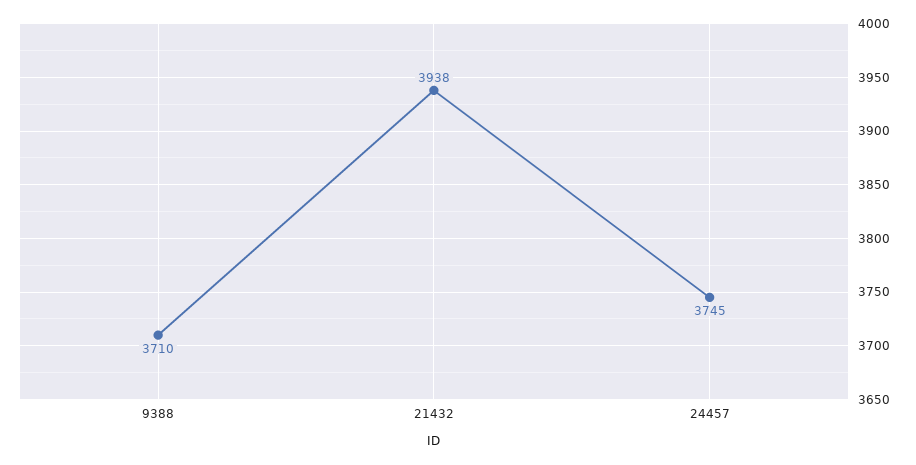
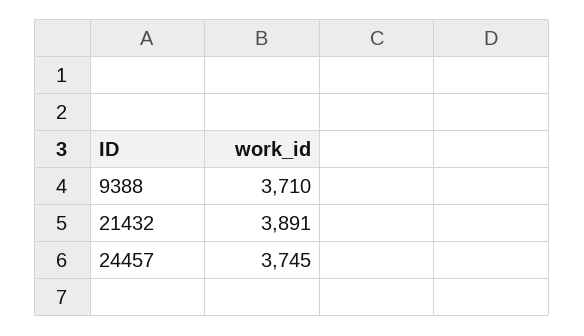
21432: 3938 -> 3891

